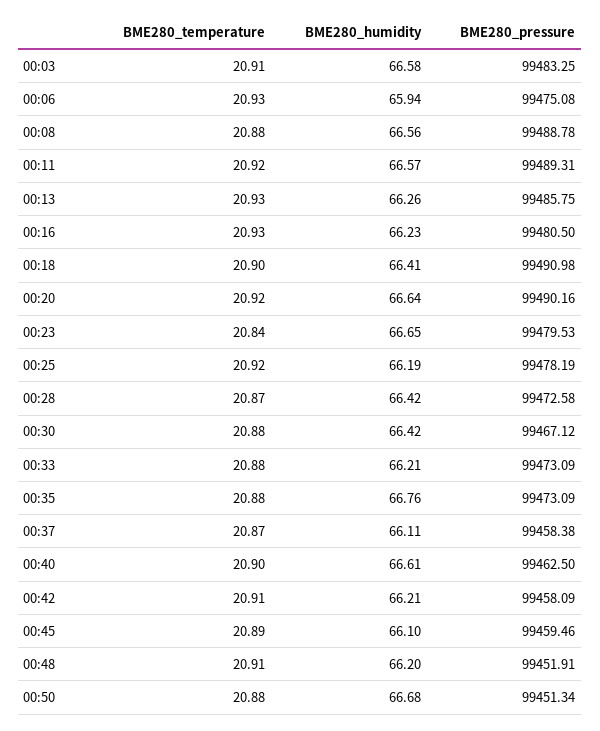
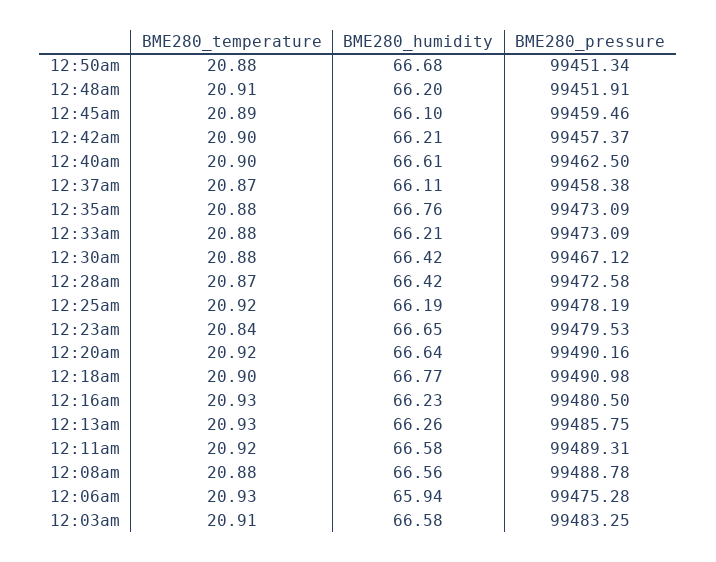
BME280_pressure, 00:06: 99475.08 -> 99475.28
BME280_humidity, 00:11: 66.57 -> 66.58
BME280_humidity, 00:18: 66.41 -> 66.77
BME280_temperature, 00:42: 20.91 -> 20.9
BME280_pressure, 00:42: 99458.09 -> 99457.37

